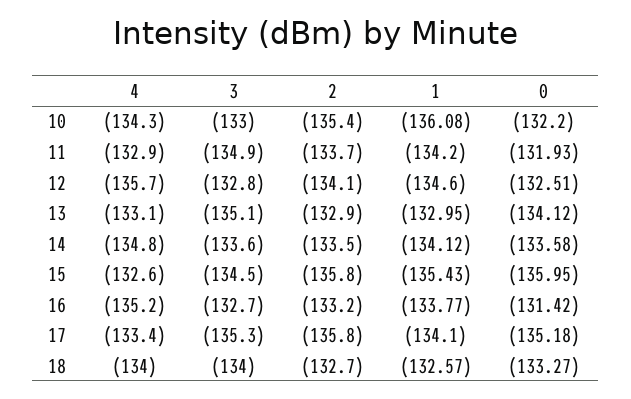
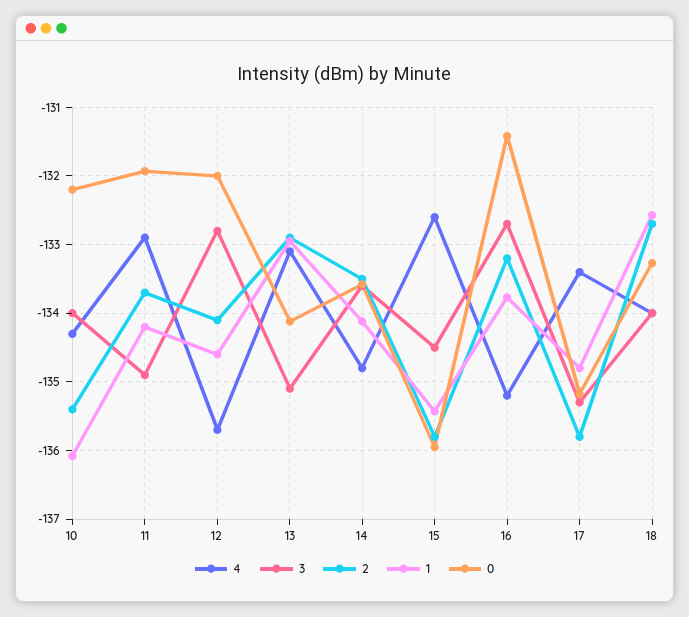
3, 10: -133 -> -134
0, 12: -132.51 -> -132
1, 17: -134.1 -> -134.8

